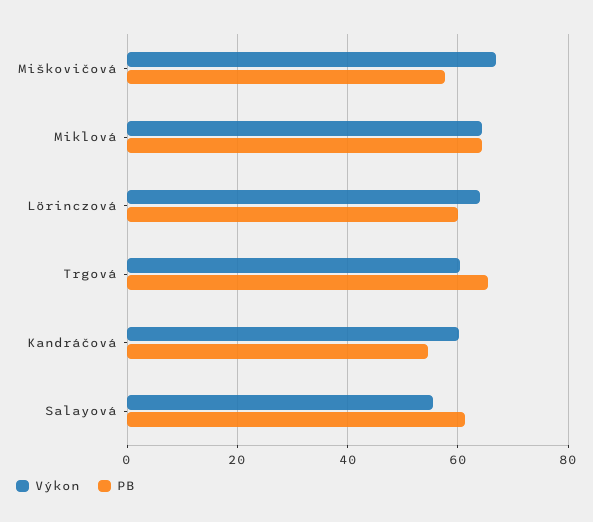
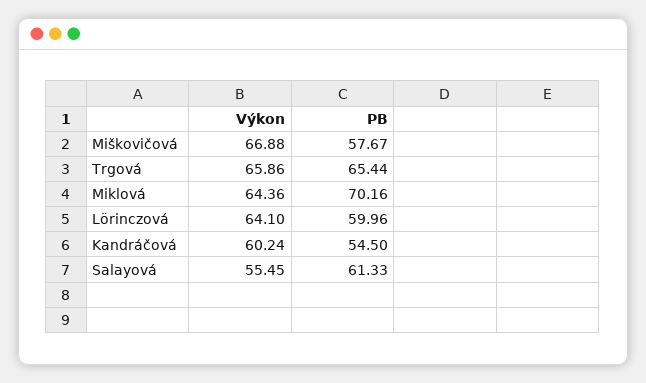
PB, Miklová: 64 -> 70.16
Výkon, Trgová: 60 -> 65.86

